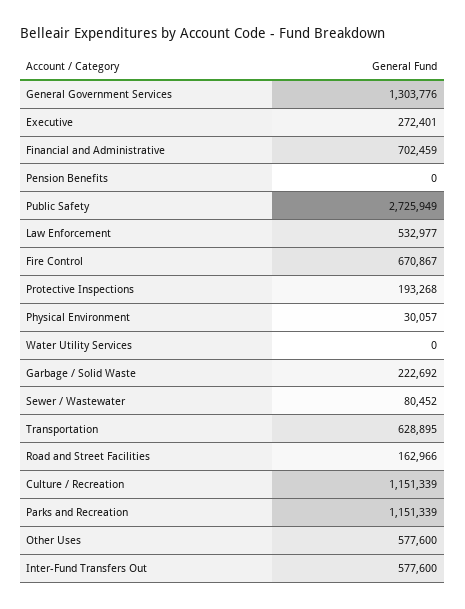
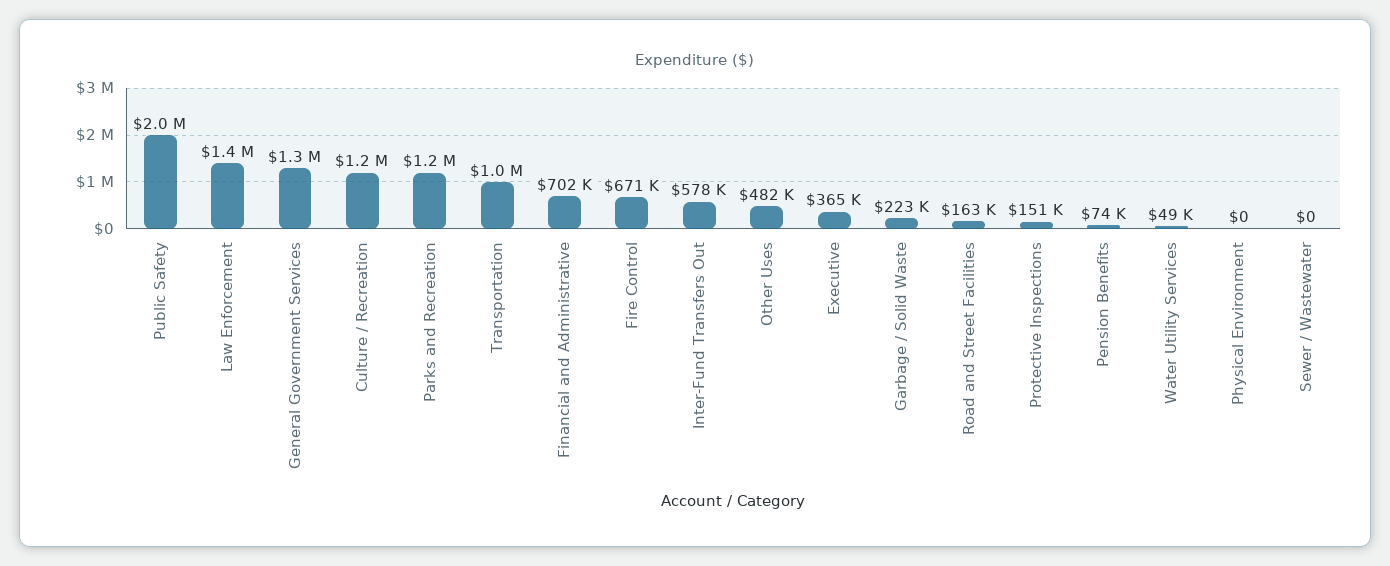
Executive: 272401 -> 365000
Pension Benefits: 0 -> 74000
Public Safety: 2725949 -> 2000000
Law Enforcement: 532977 -> 1400000
Protective Inspections: 193268 -> 151000
Physical Environment: 30057 -> 0
Water Utility Services: 0 -> 49000
Sewer / Wastewater: 80452 -> 0
Transportation: 628895 -> 1000000
Other Uses: 577600 -> 482000

